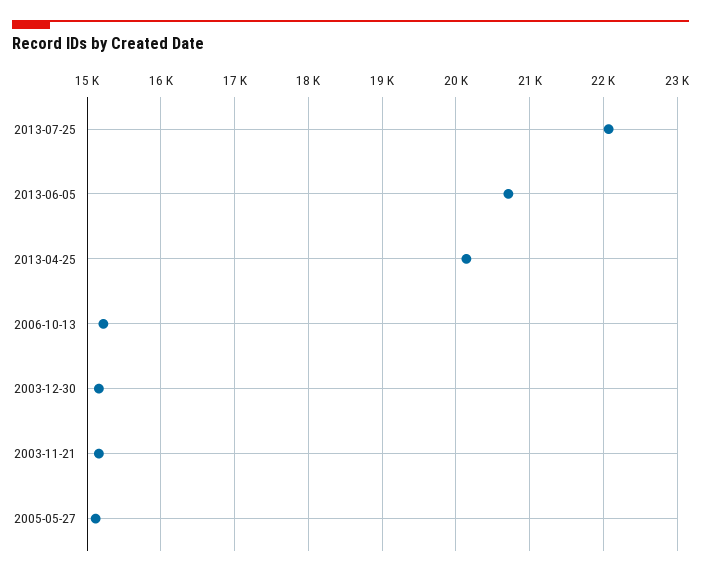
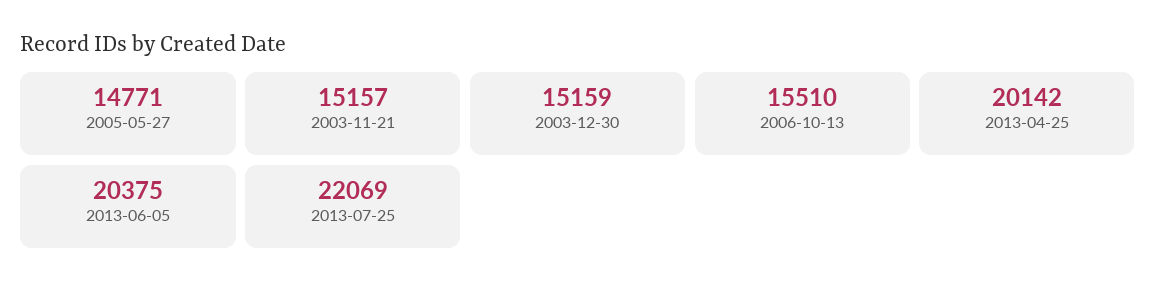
2013-06-05: 20700 -> 20375
2006-10-13: 15200 -> 15510
2005-05-27: 15100 -> 14771

